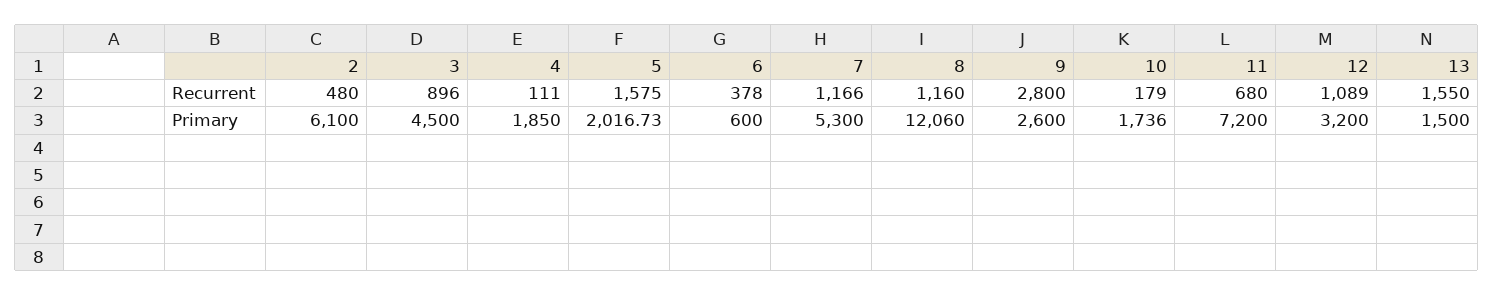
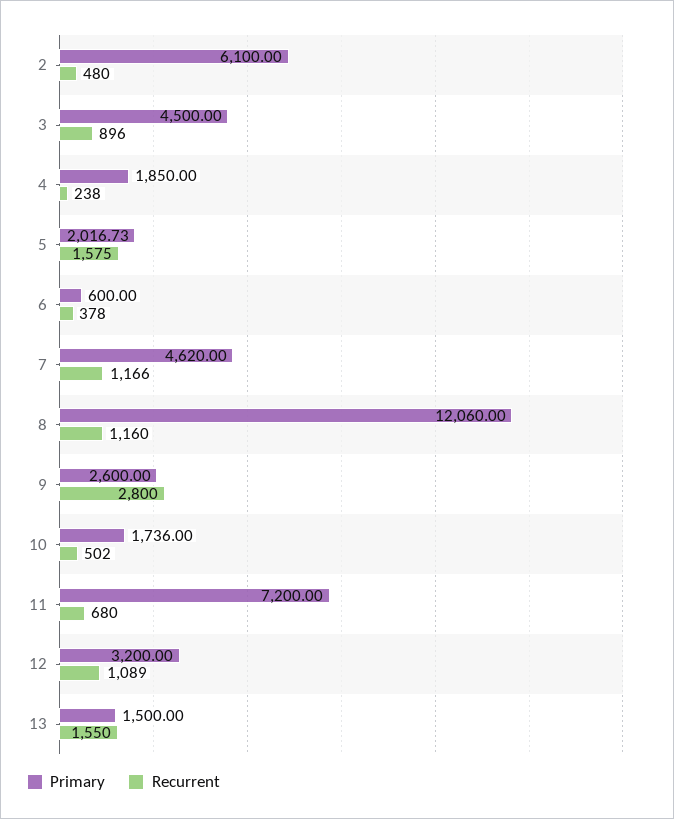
Recurrent, 4: 111 -> 238
Recurrent, 10: 179 -> 502
Primary, 7: 5300 -> 4620

